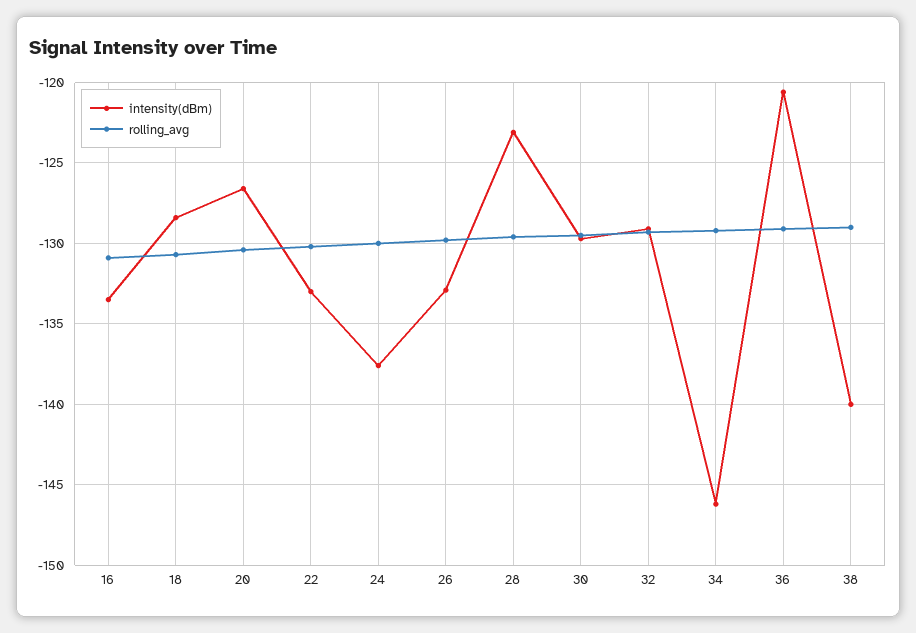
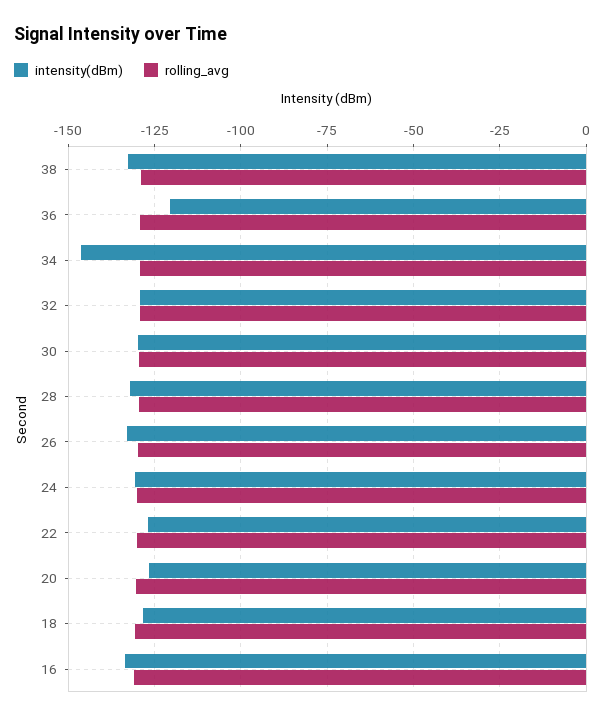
intensity(dBm), 22: -133 -> -127.5
intensity(dBm), 24: -137.5 -> -130
intensity(dBm), 28: -123 -> -132.5
intensity(dBm), 38: -140 -> -132.5

